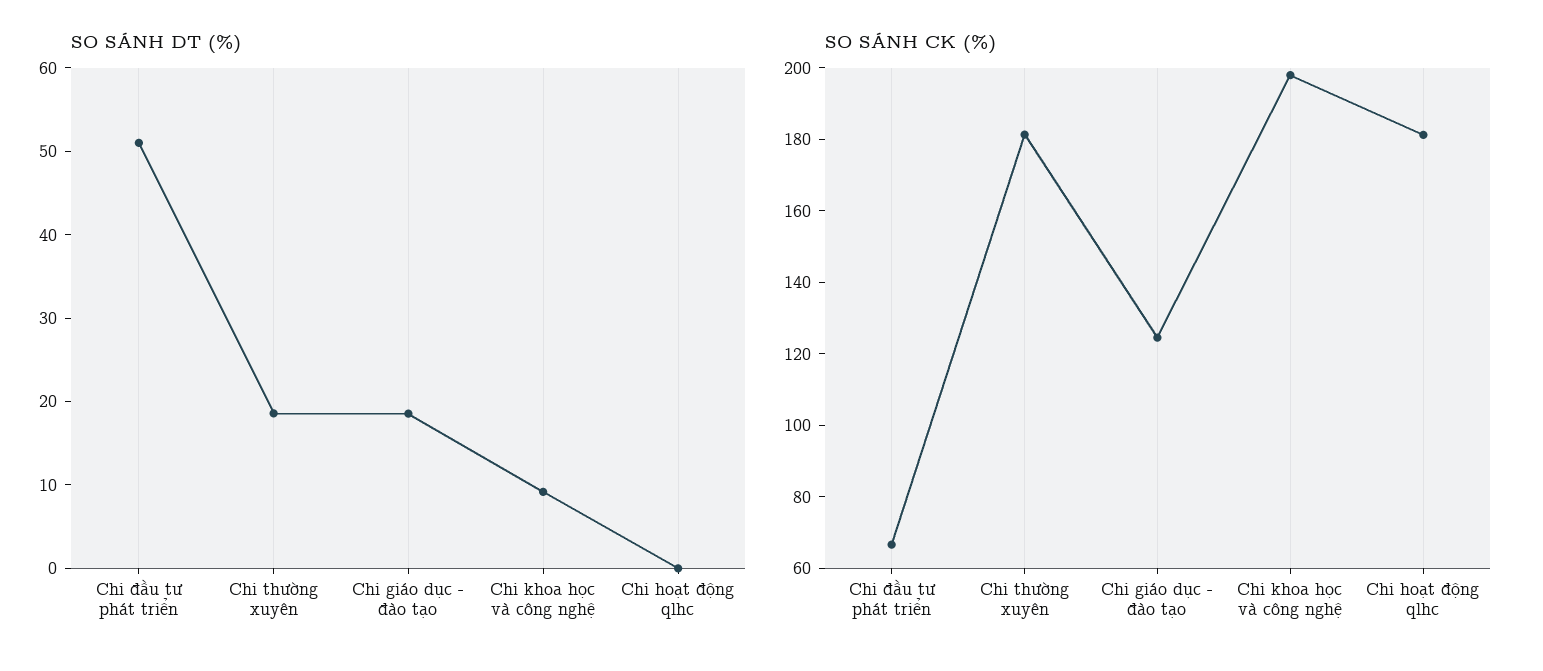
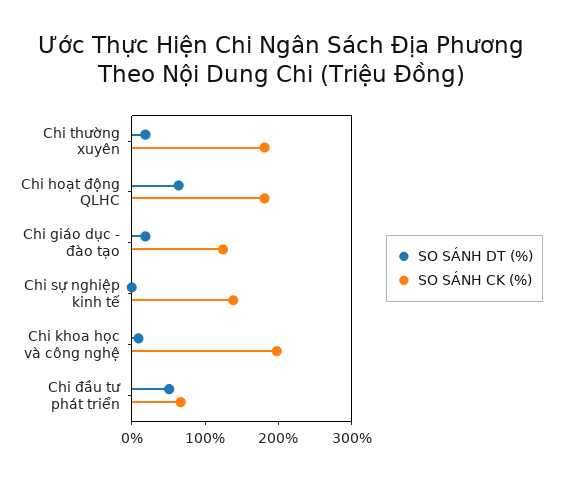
SO SÁNH DT (%), Chi hoạt động qlhc: 0 -> 60
SO SÁNH DT (%), Chi sự nghiệp kinh tế: none -> 0
SO SÁNH CK (%), Chi sự nghiệp kinh tế: none -> 140

